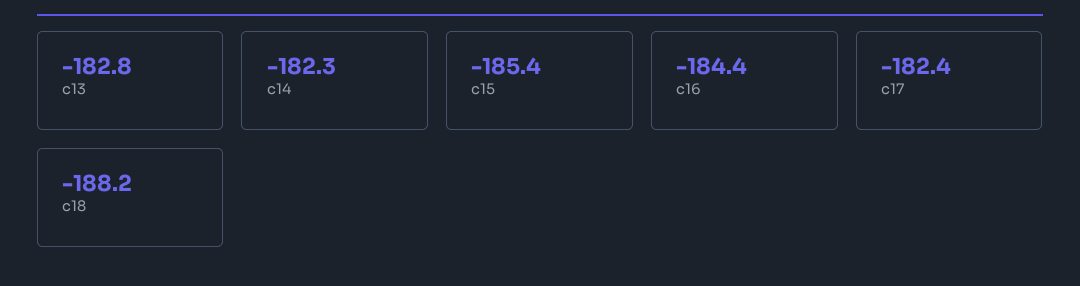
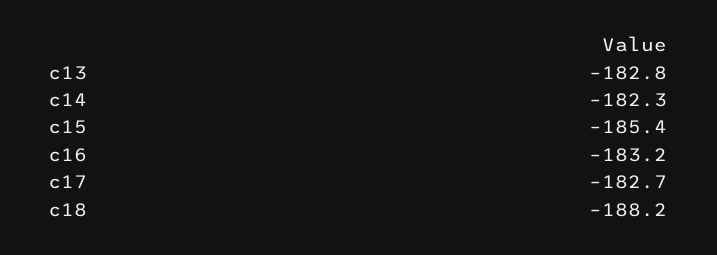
c16: -184.4 -> -183.2
c17: -182.4 -> -182.7

